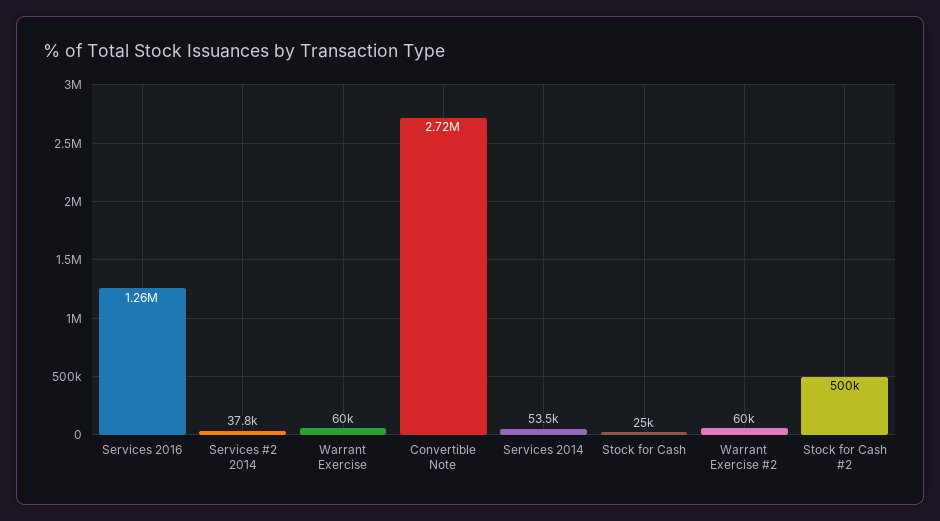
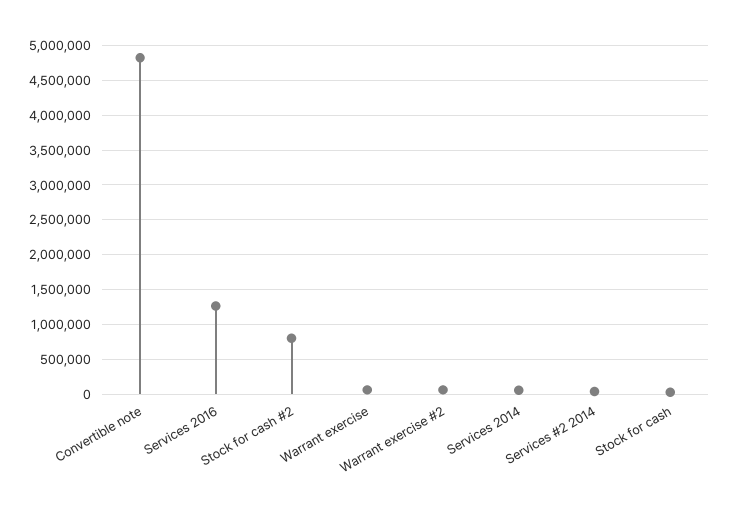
Convertible Note: 2720000 -> 4800000
Stock for Cash #2: 500000 -> 800000

